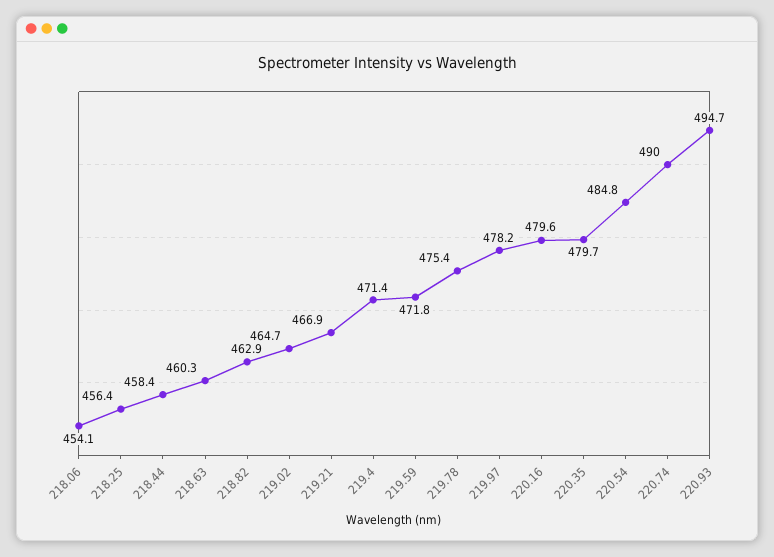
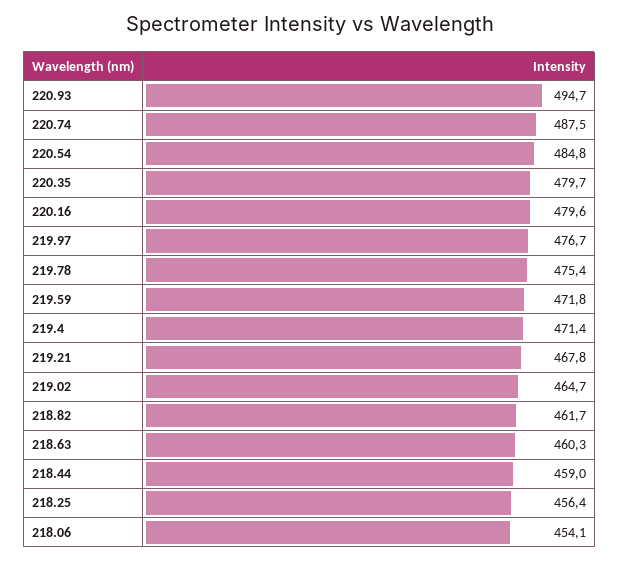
218.44: 458.4 -> 459
218.82: 462.9 -> 461.7
219.21: 466.9 -> 467.8
219.97: 478.2 -> 476.7
220.74: 490 -> 487.5

